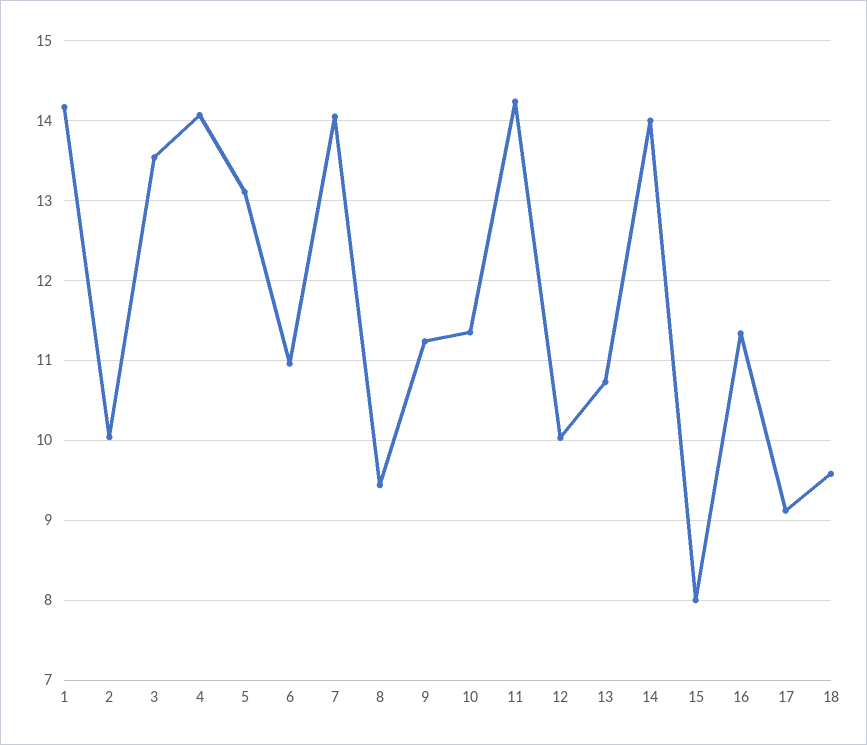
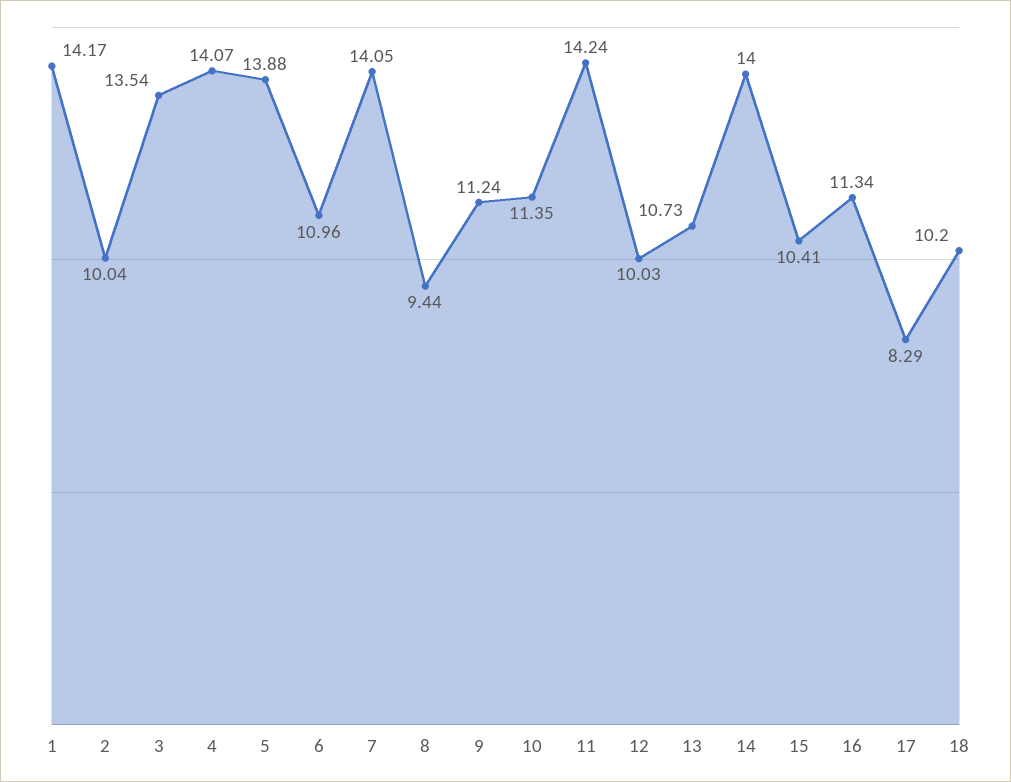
5: 13.1 -> 13.88
15: 8 -> 10.41
17: 9.1 -> 8.29
18: 9.6 -> 10.2

